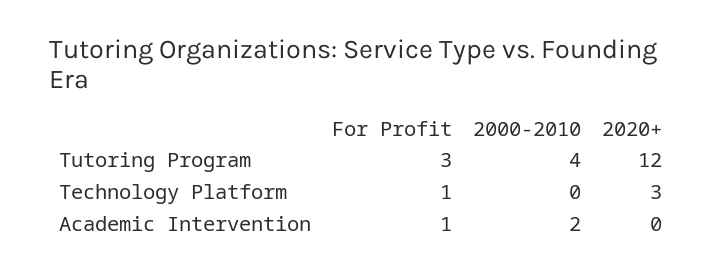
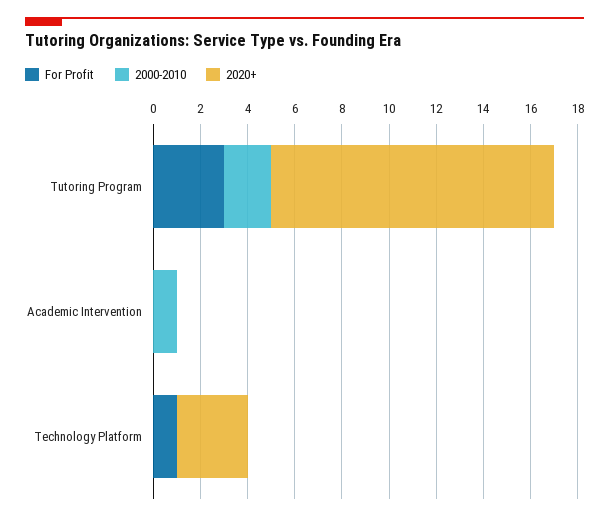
2000-2010, Tutoring Program: 4 -> 2
For Profit, Academic Intervention: 1 -> 0
2000-2010, Academic Intervention: 2 -> 1

